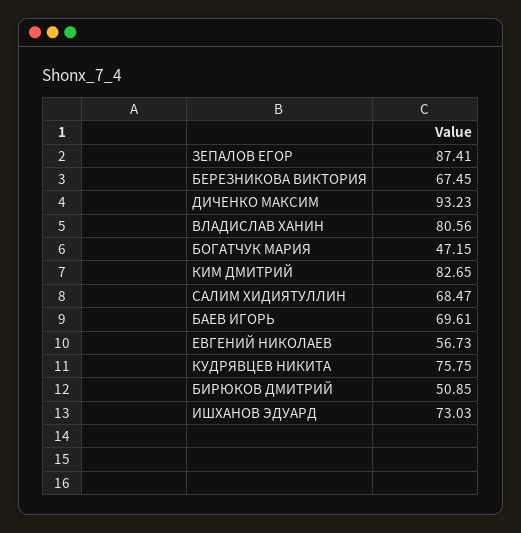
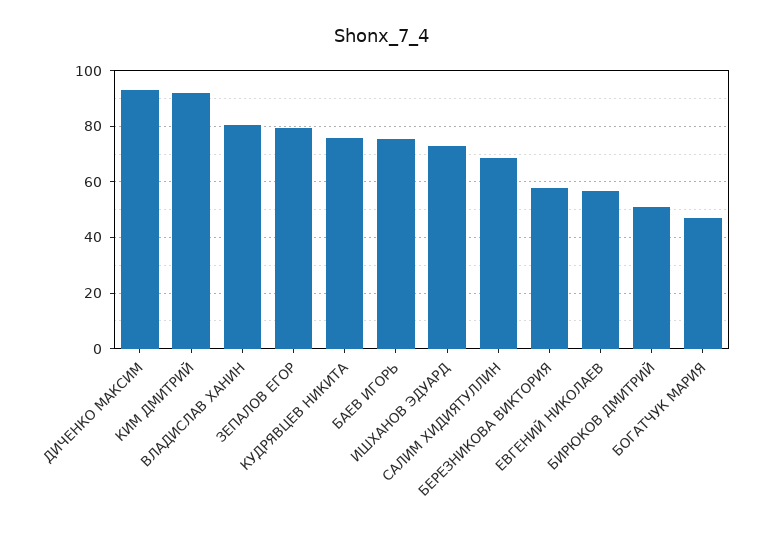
ЗЕПАЛОВ ЕГОР: 87.41 -> 80
БЕРЕЗНИКОВА ВИКТОРИЯ: 67.45 -> 57.5
КИМ ДМИТРИЙ: 82.65 -> 92.5
БАЕВ ИГОРЬ: 69.61 -> 75

